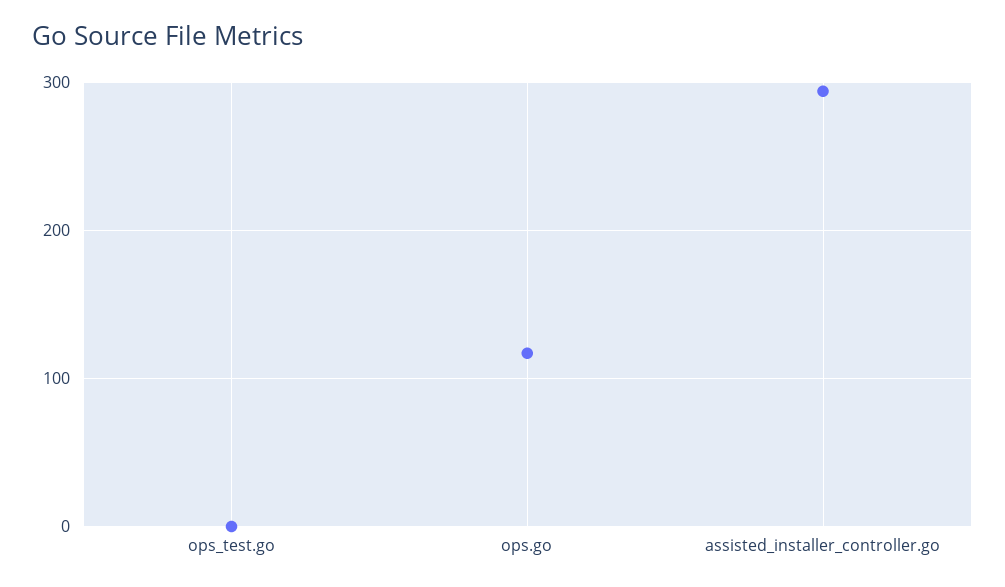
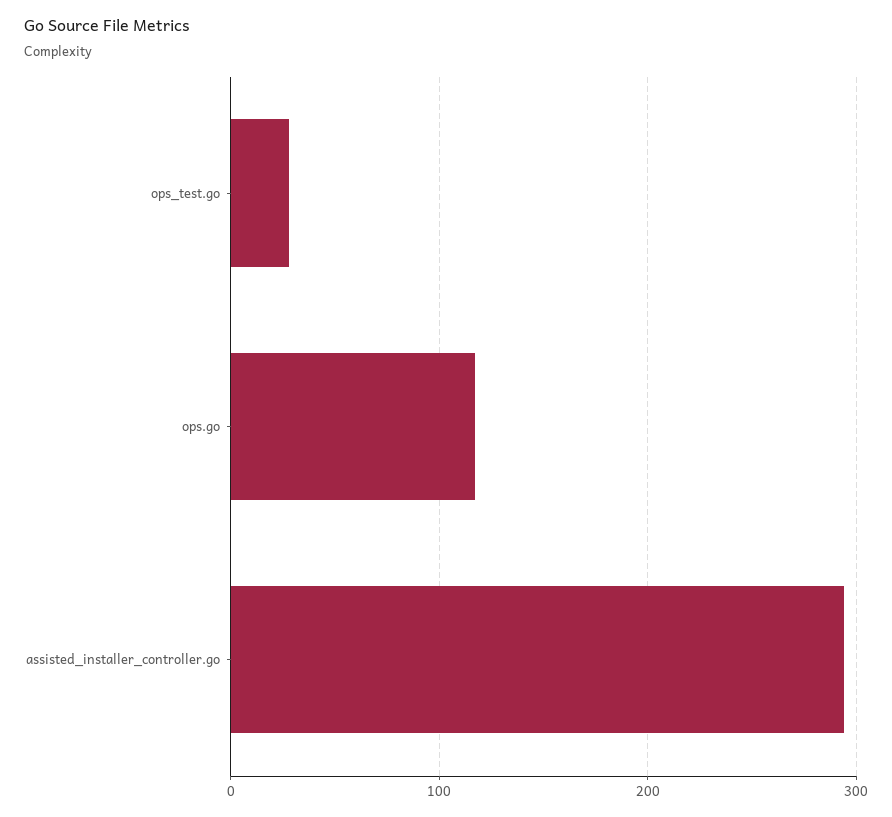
ops_test.go: 0 -> 30

